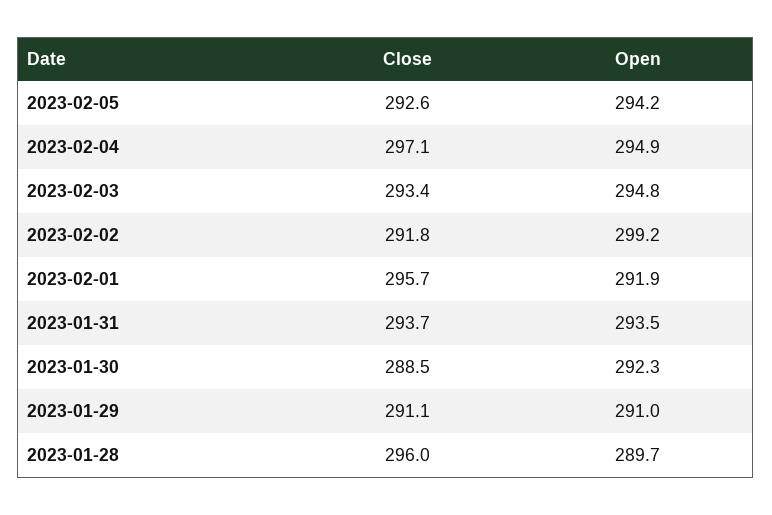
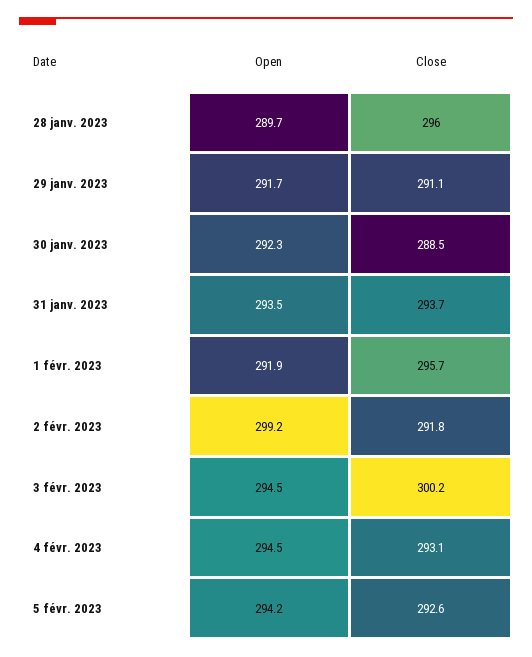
Close, 2023-02-04: 297.1 -> 293.1
Open, 2023-02-04: 294.9 -> 294.5
Close, 2023-02-03: 293.4 -> 300.2
Open, 2023-02-03: 294.8 -> 294.5
Open, 2023-01-29: 291 -> 291.7

